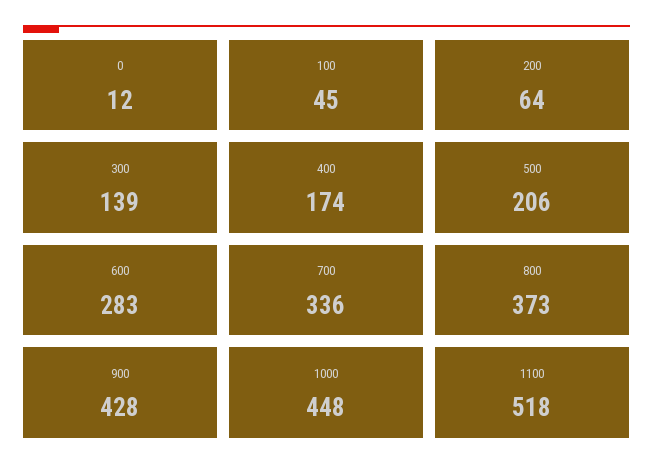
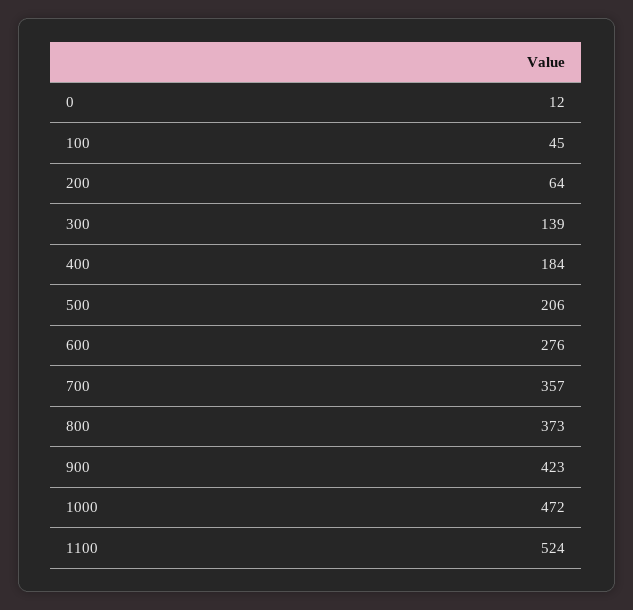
400: 174 -> 184
600: 283 -> 276
700: 336 -> 357
900: 428 -> 423
1000: 448 -> 472
1100: 518 -> 524

